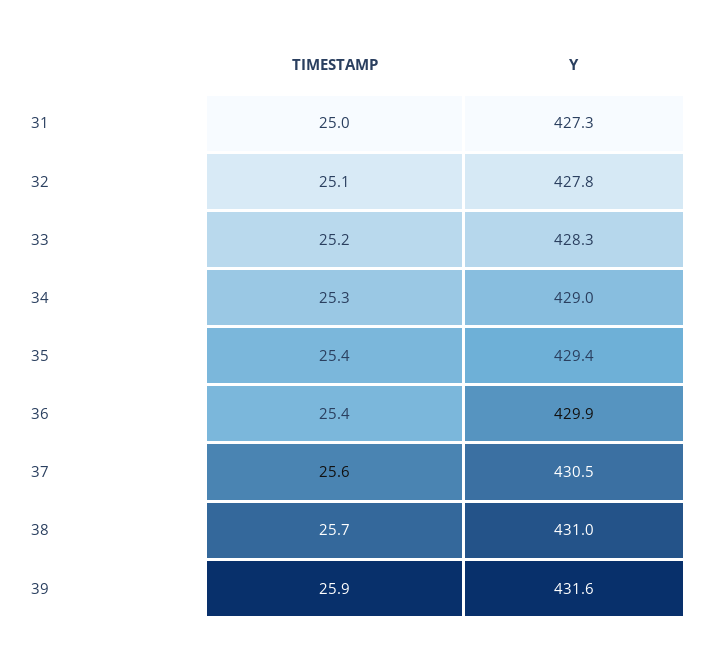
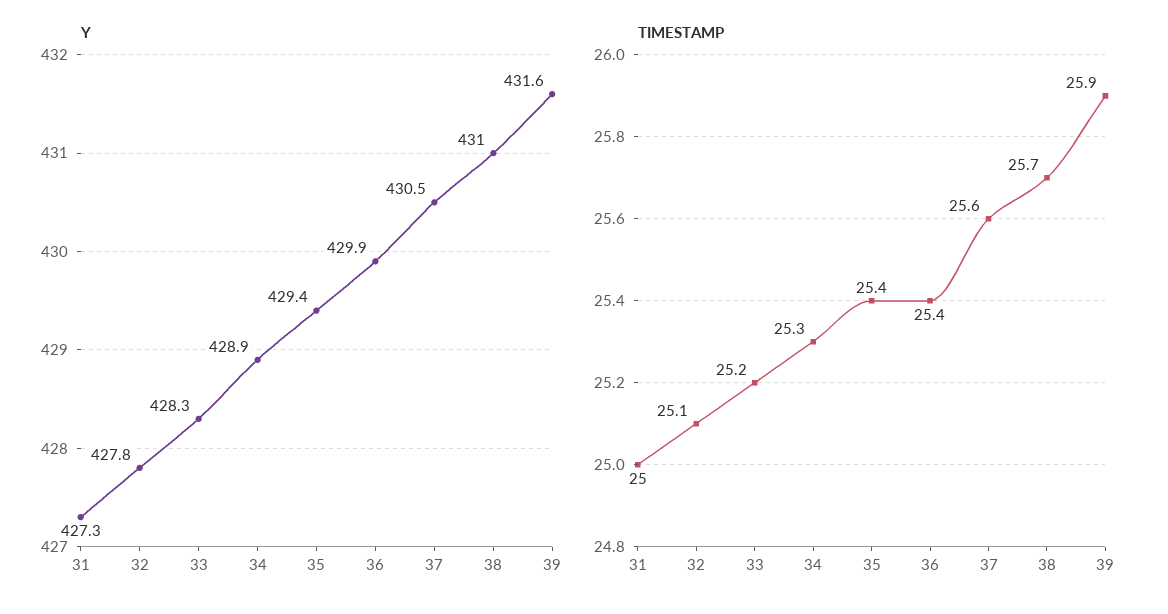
Y, 34: 429 -> 428.9

